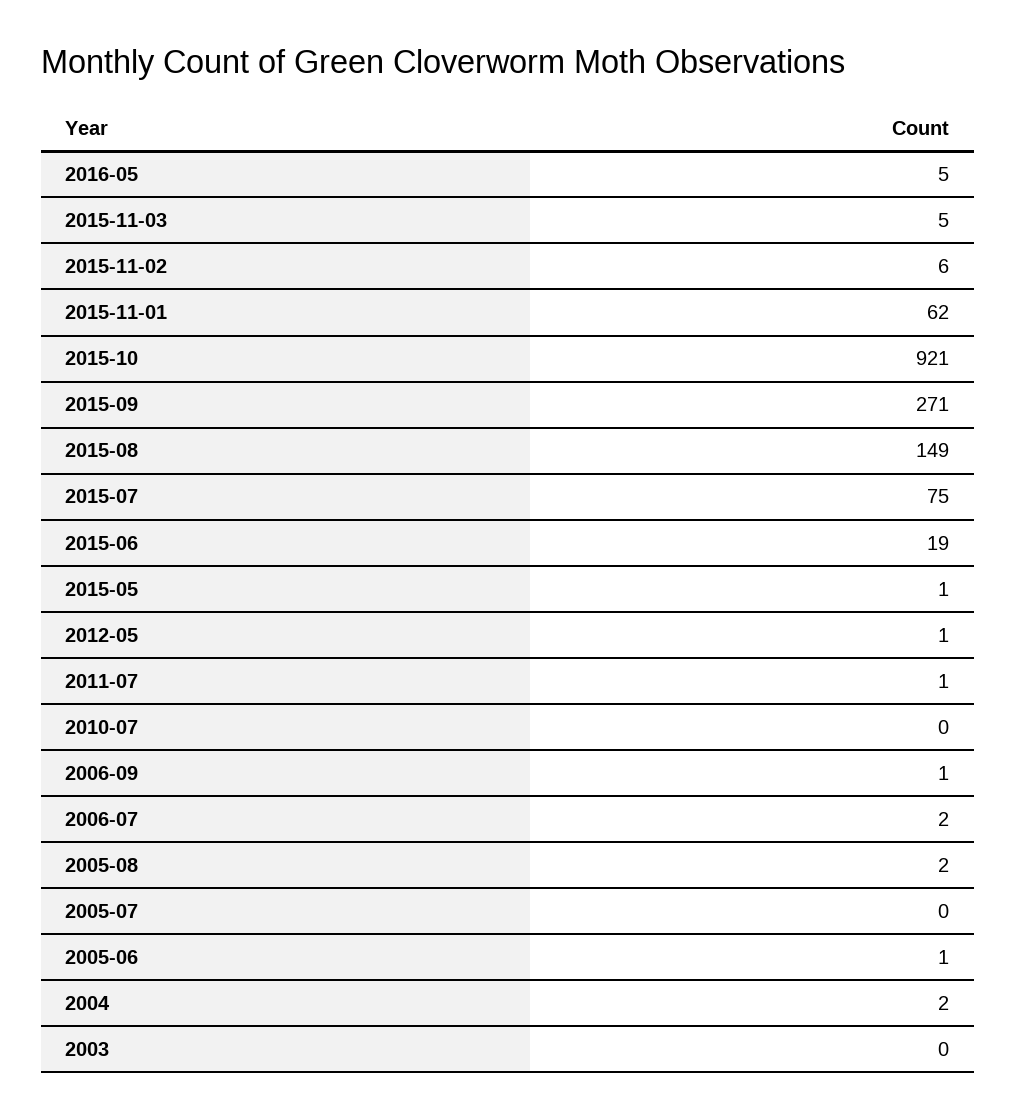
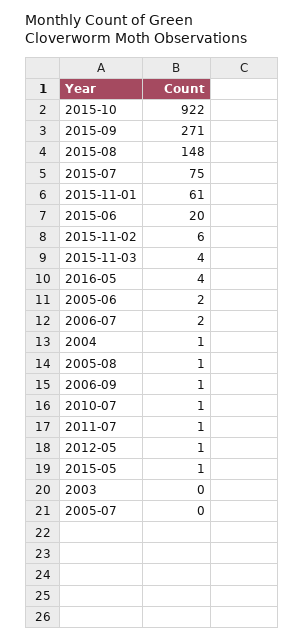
2016-05: 5 -> 4
2015-11-03: 5 -> 4
2015-11-01: 62 -> 61
2015-10: 921 -> 922
2015-08: 149 -> 148
2015-06: 19 -> 20
2010-07: 0 -> 1
2005-08: 2 -> 1
2005-06: 1 -> 2
2004: 2 -> 1

